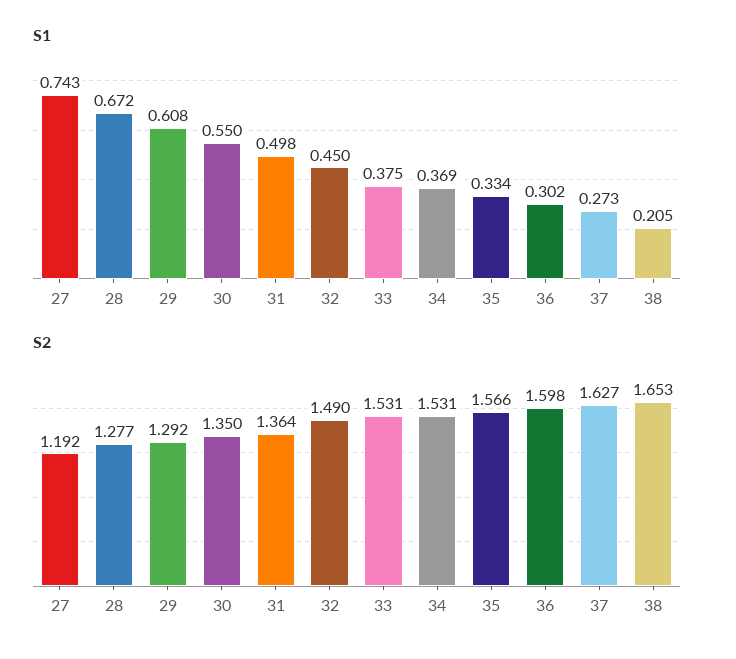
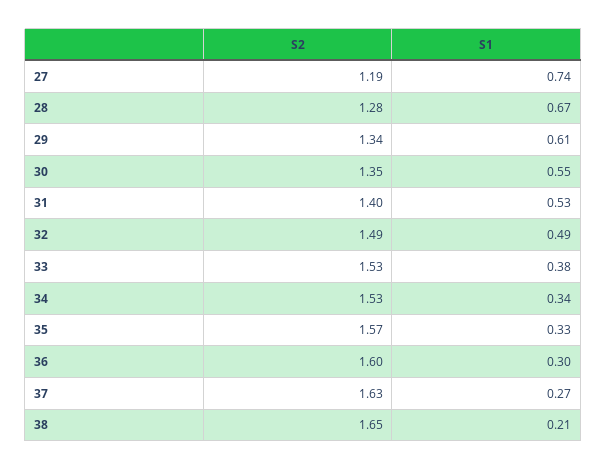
S1, 31: 0.498 -> 0.53
S1, 32: 0.45 -> 0.49
S1, 34: 0.369 -> 0.34
S2, 29: 1.292 -> 1.34
S2, 31: 1.364 -> 1.4

